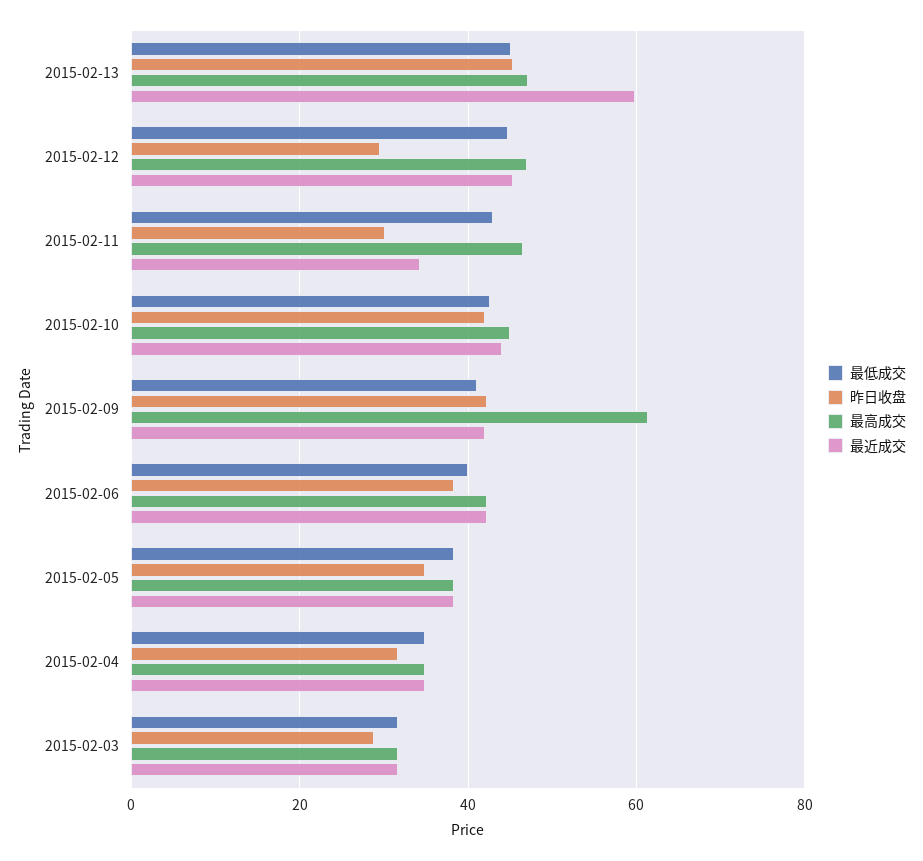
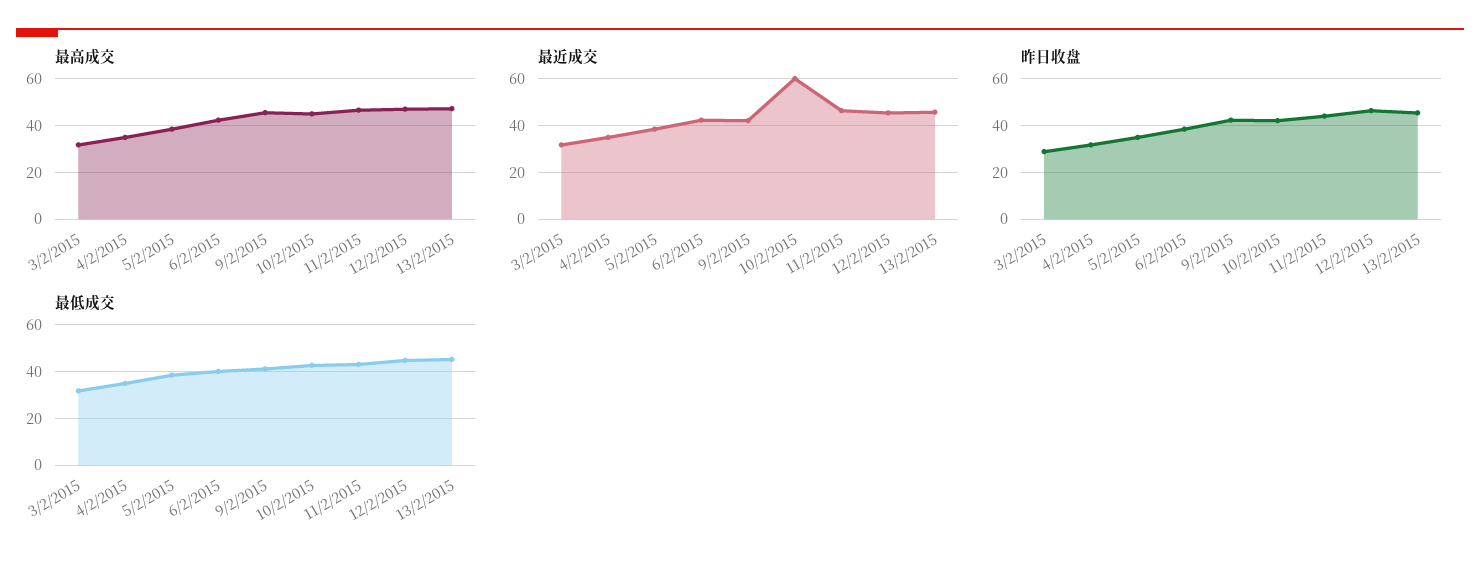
最近成交, 2015-02-13: 60 -> 45
昨日收盘, 2015-02-12: 30 -> 45
昨日收盘, 2015-02-11: 30 -> 45
最近成交, 2015-02-11: 34 -> 45
最近成交, 2015-02-10: 44 -> 60
最高成交, 2015-02-09: 62 -> 45

